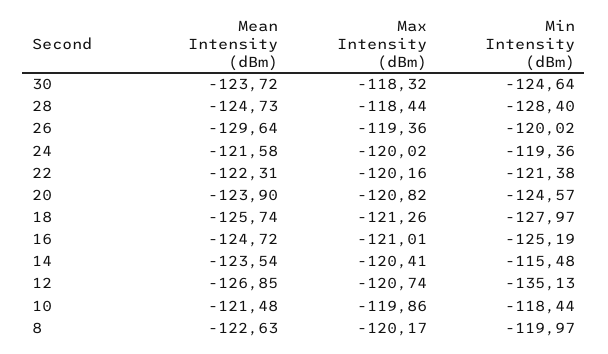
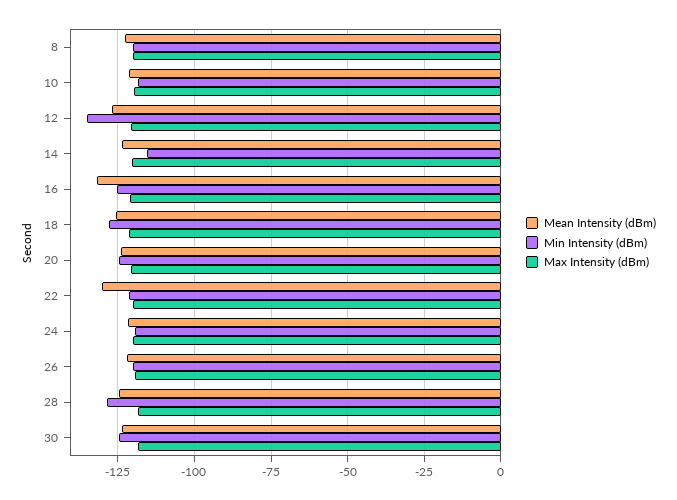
Mean Intensity (dBm), 26: -129.64 -> -122.5
Mean Intensity (dBm), 22: -122.31 -> -130
Mean Intensity (dBm), 16: -124.72 -> -132.5

